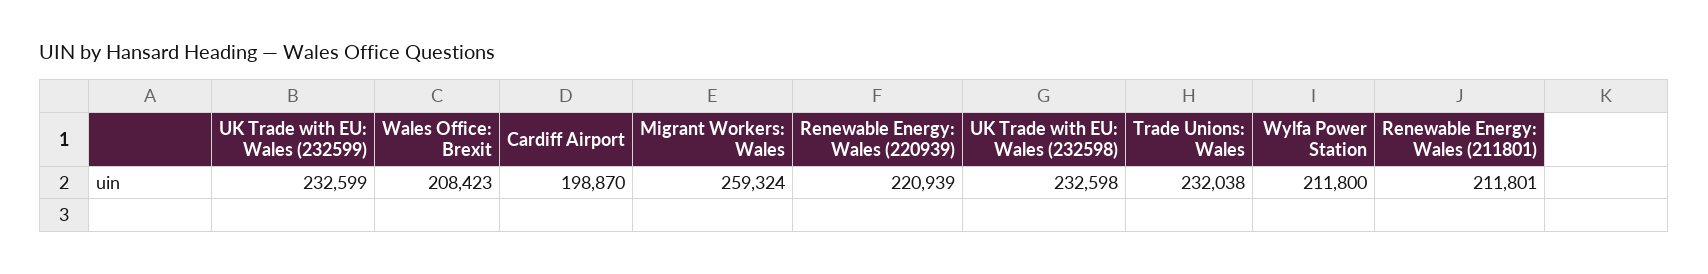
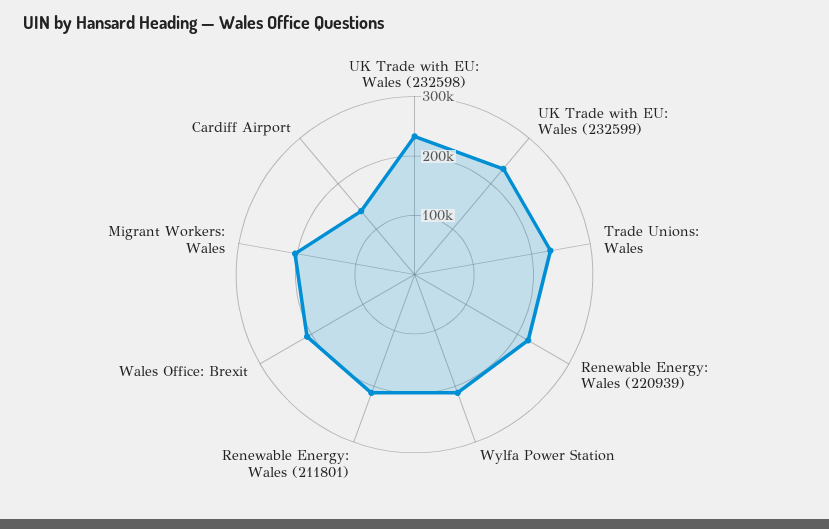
Cardiff Airport: 198870 -> 140000
Migrant Workers: Wales: 259324 -> 200000

